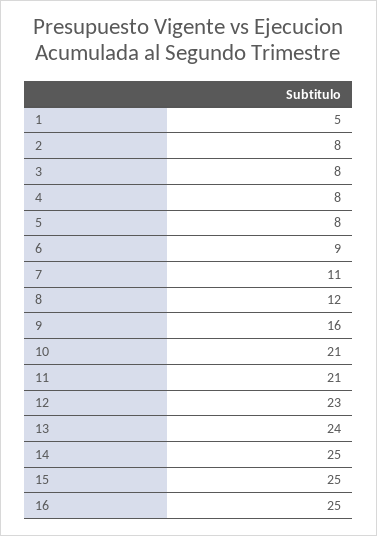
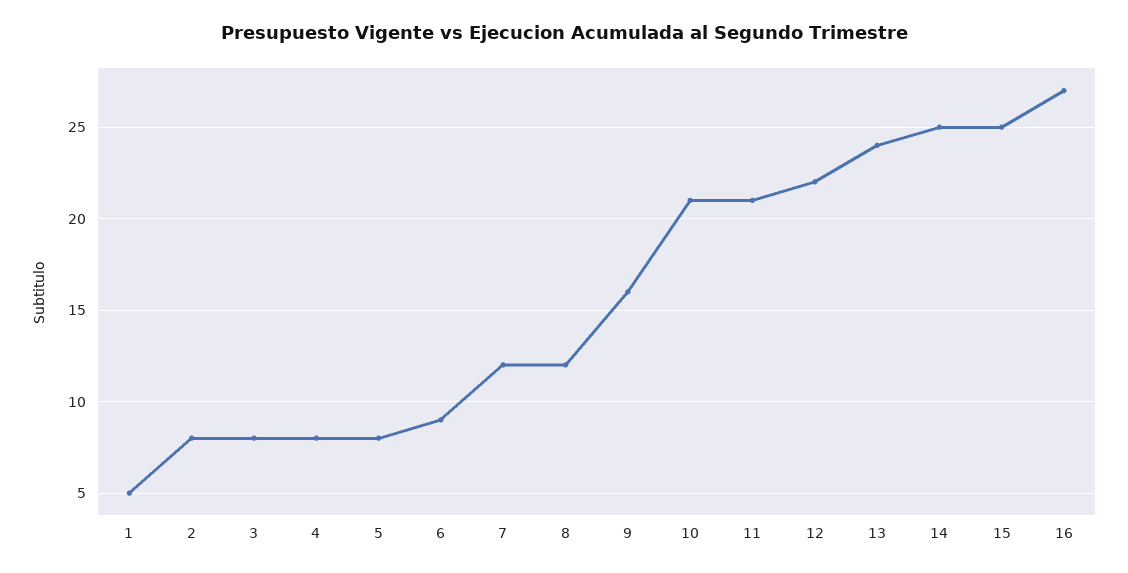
7: 11 -> 12
12: 23 -> 22
16: 25 -> 27

